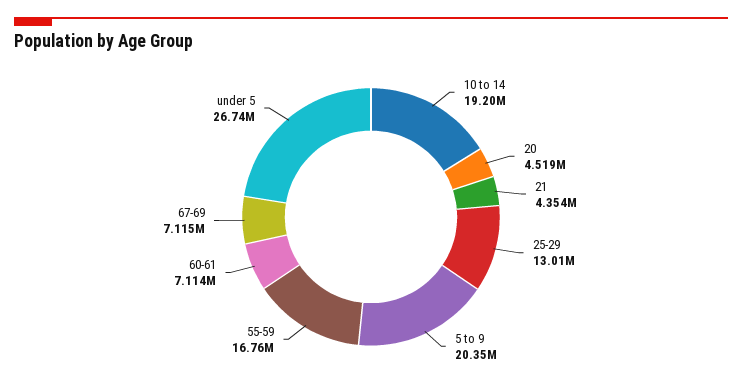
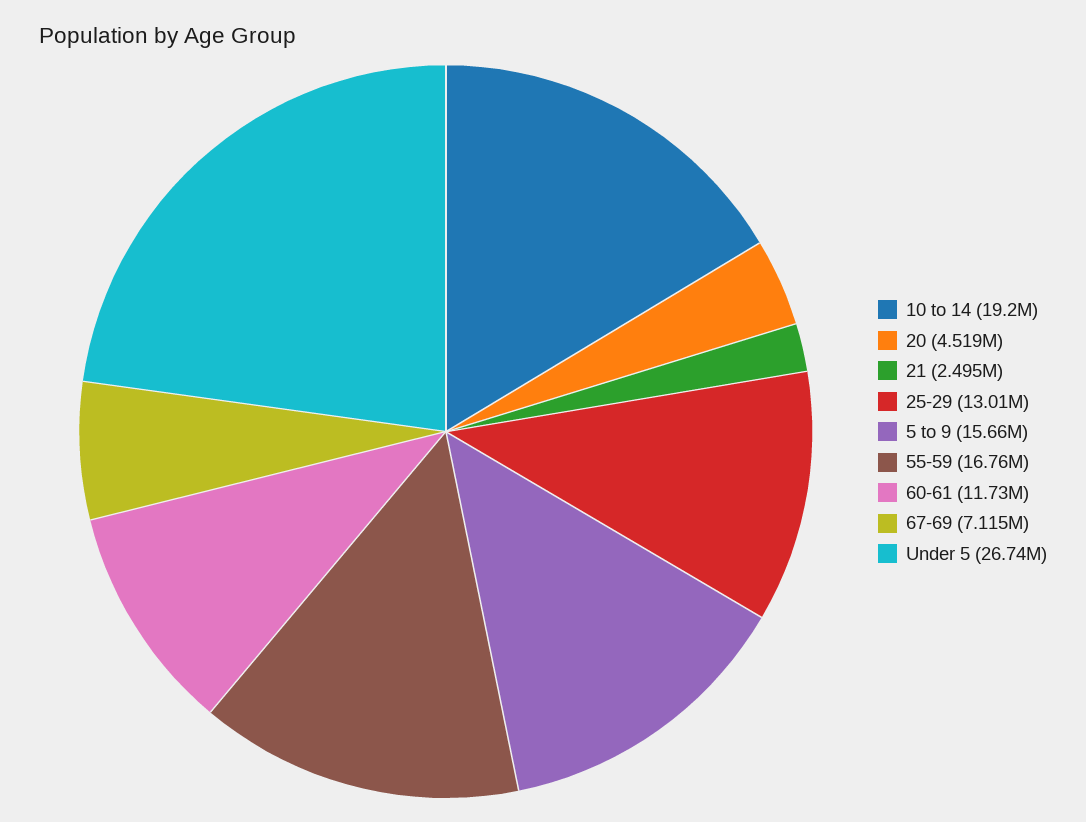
21: 4354000 -> 2495000
5 to 9: 20350000 -> 15660000
60-61: 7114000 -> 11730000

